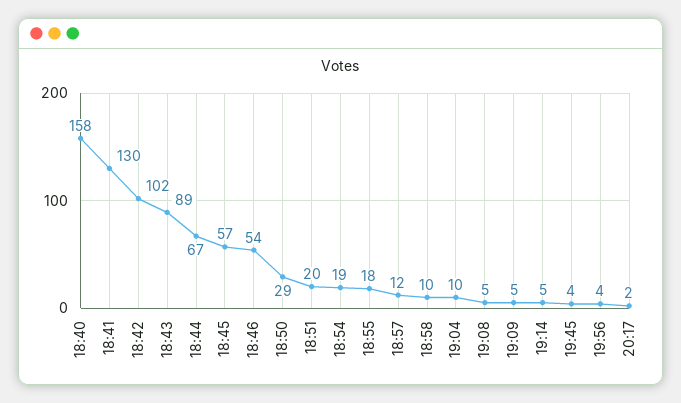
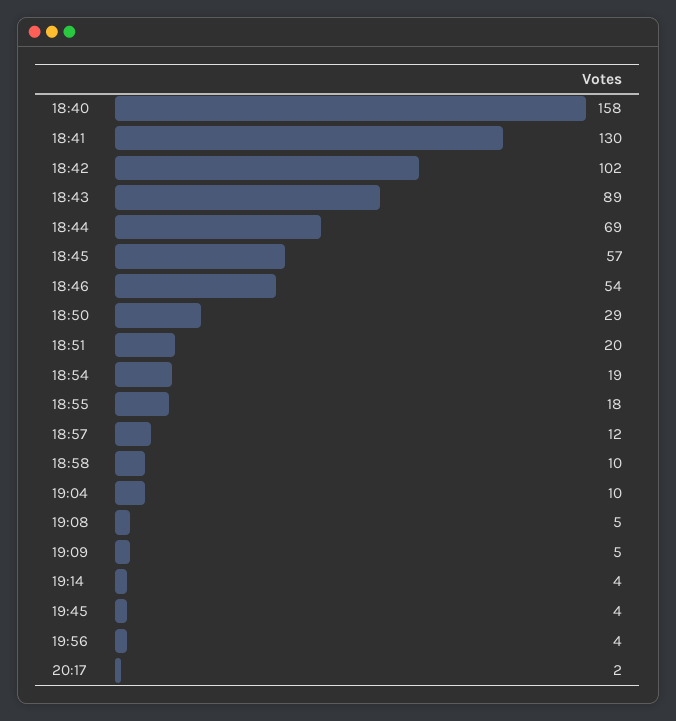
18:44: 67 -> 69
19:14: 5 -> 4

